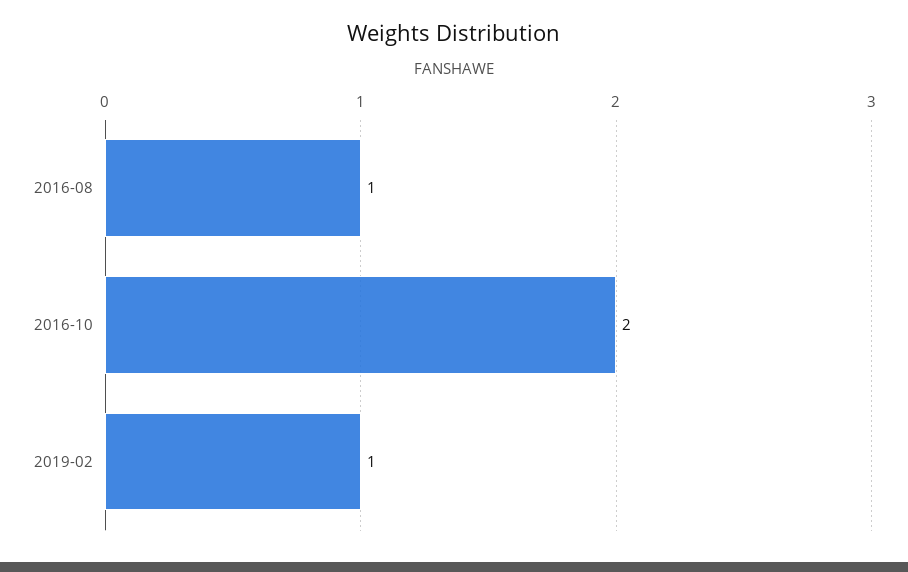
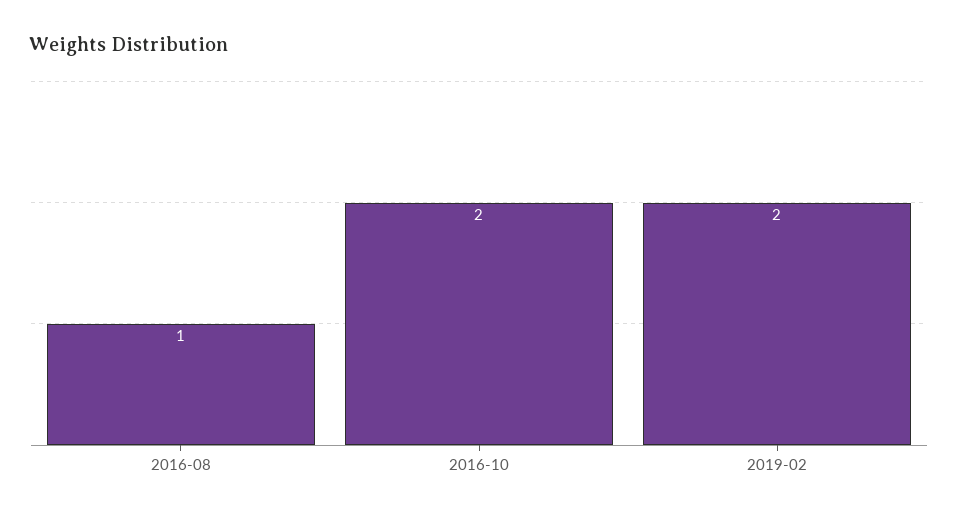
2019-02: 1 -> 2

